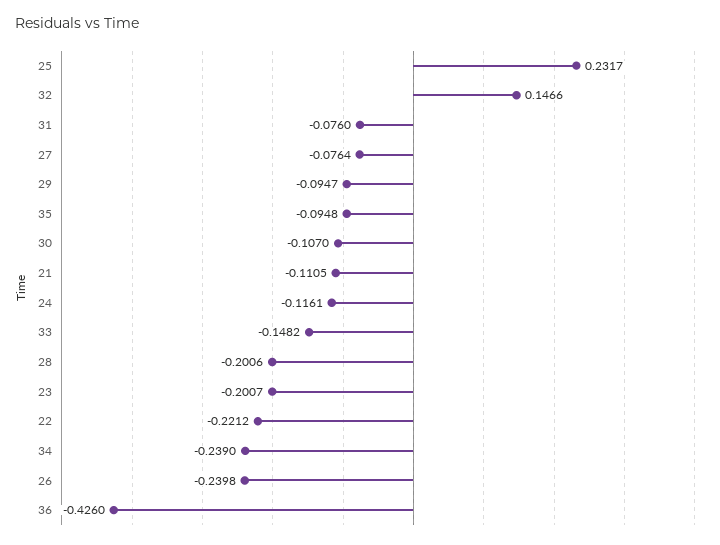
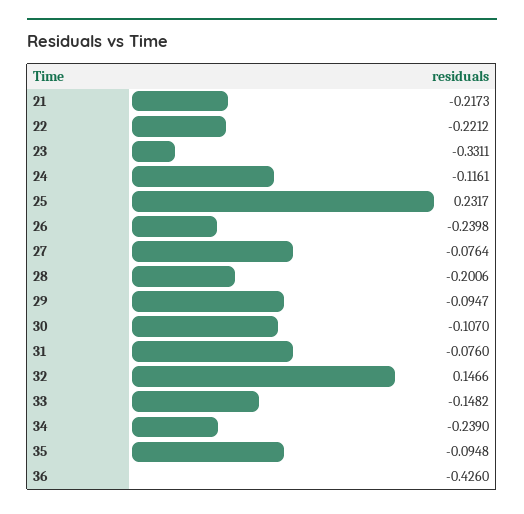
21: -0.1105 -> -0.2173
23: -0.2007 -> -0.3311

